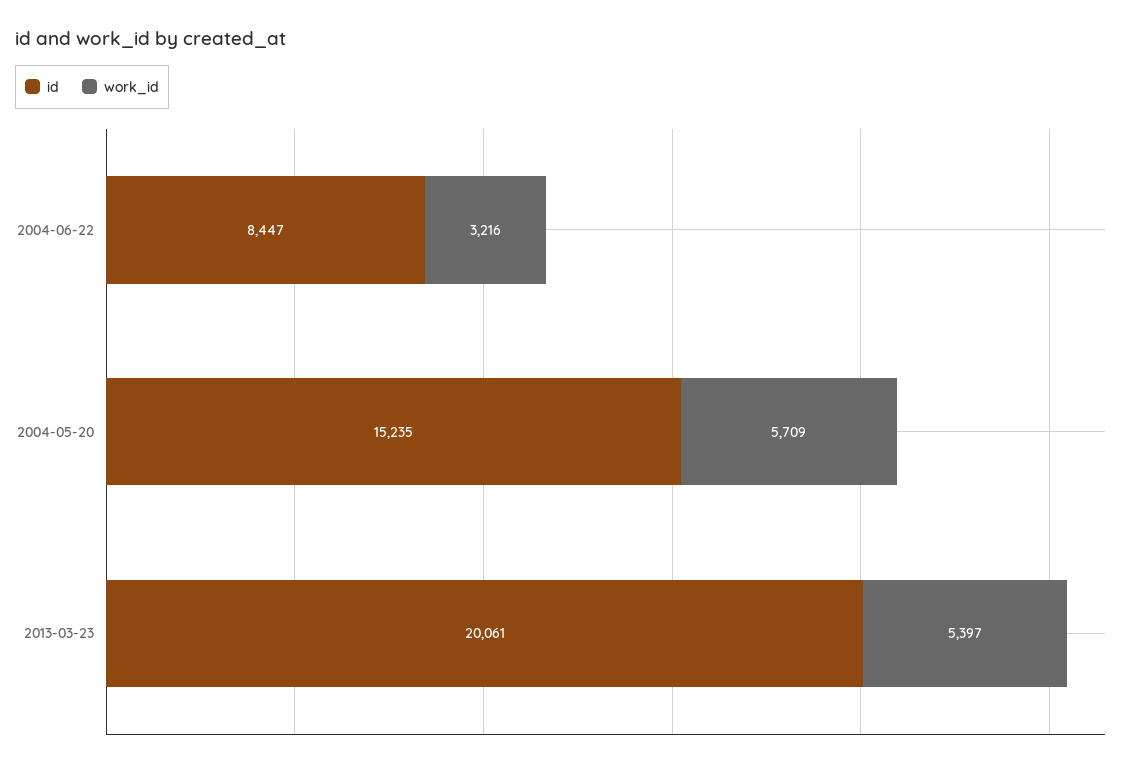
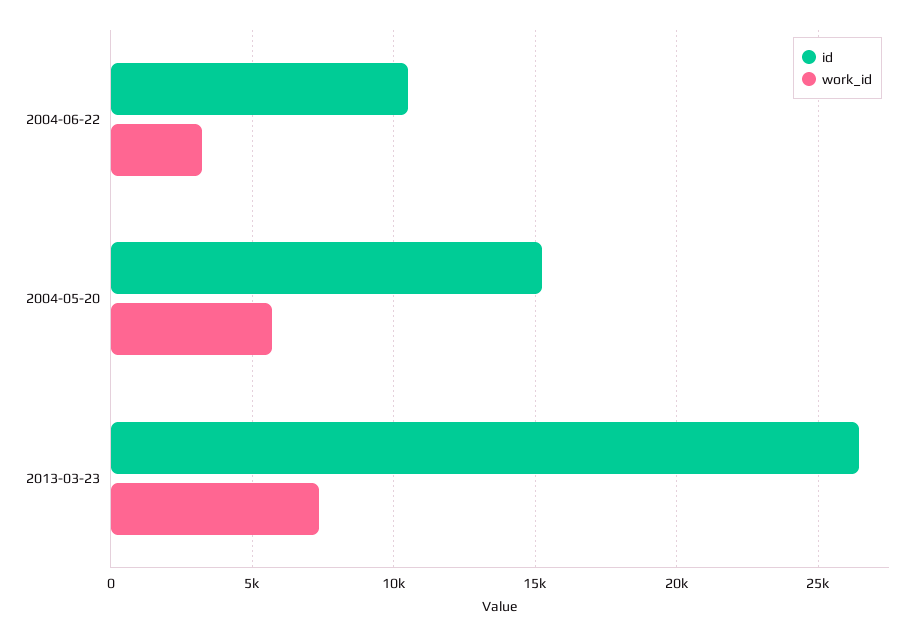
id, 2004-06-22: 8447 -> 10500
id, 2013-03-23: 20061 -> 26500
work_id, 2013-03-23: 5397 -> 7500

